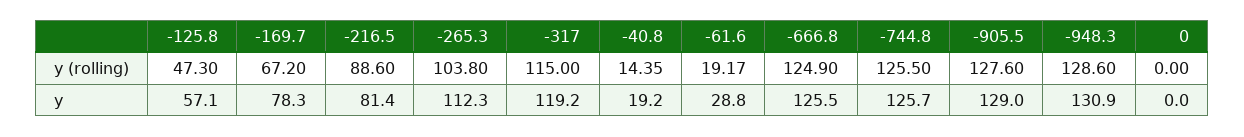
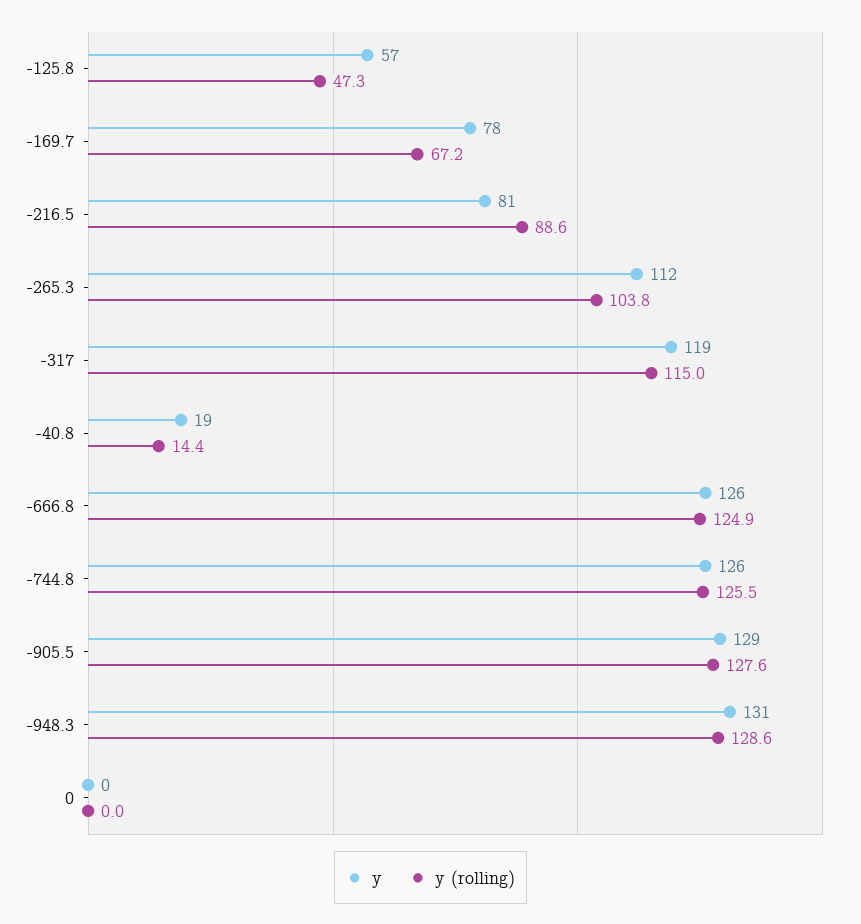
y (rolling), -61.6: 19.17 -> none
y, -61.6: 28.8 -> none

